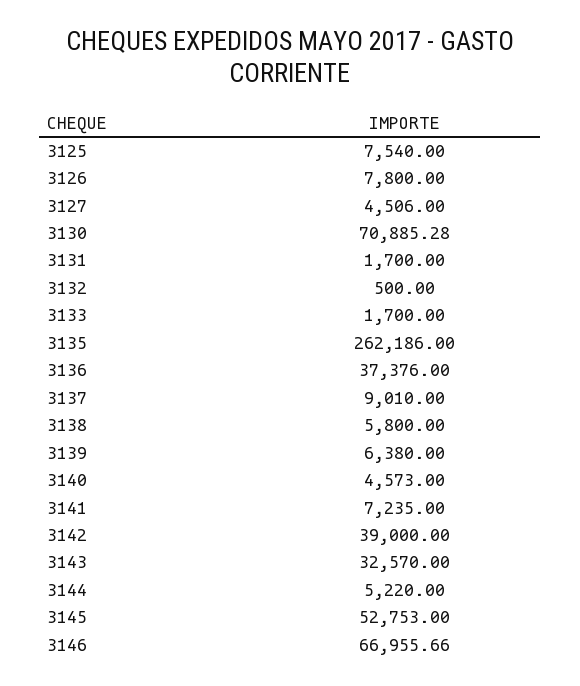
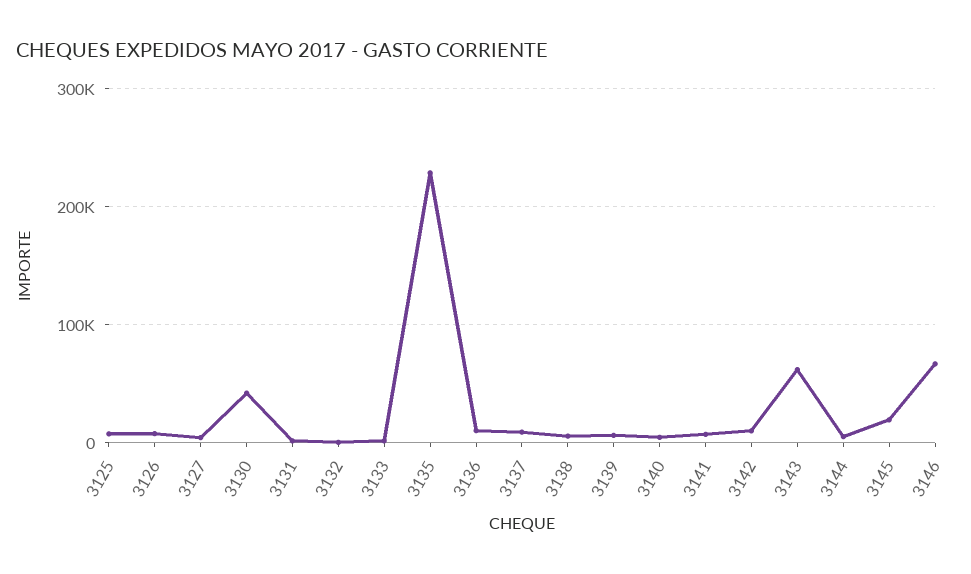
3130: 70885.28 -> 40000
3135: 262186 -> 230000
3136: 37376 -> 10000
3142: 39000 -> 10000
3143: 32570 -> 60000
3145: 52753 -> 20000

